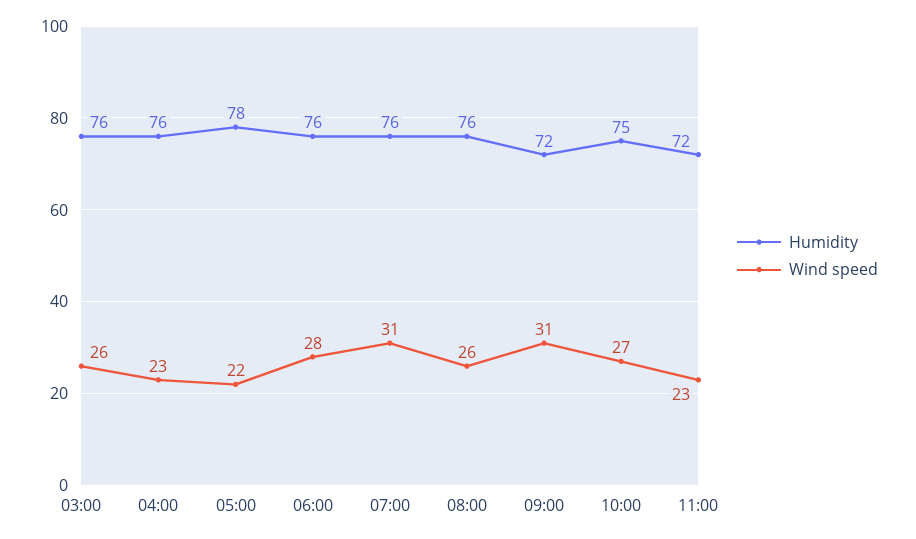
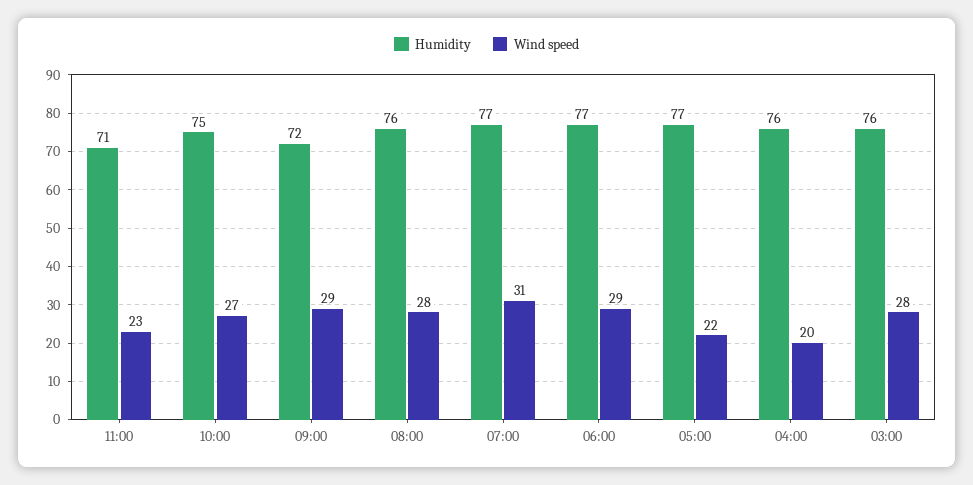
Wind speed, 03:00: 26 -> 28
Wind speed, 04:00: 23 -> 20
Humidity, 05:00: 78 -> 77
Humidity, 06:00: 76 -> 77
Wind speed, 06:00: 28 -> 29
Humidity, 07:00: 76 -> 77
Wind speed, 08:00: 26 -> 28
Wind speed, 09:00: 31 -> 29
Humidity, 11:00: 72 -> 71

